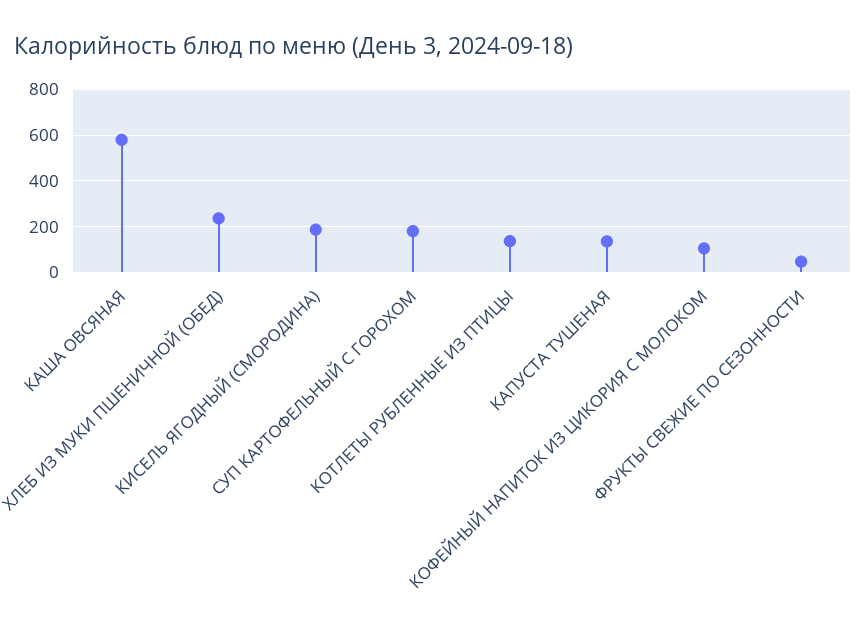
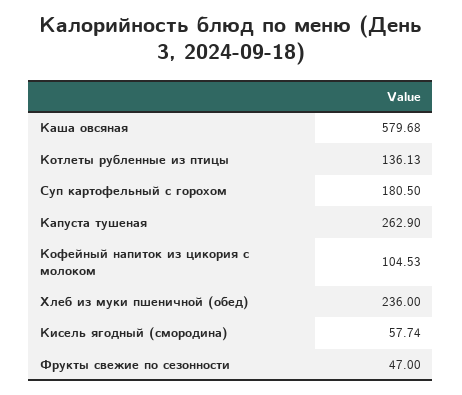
КИСЕЛЬ ЯГОДНЫЙ (СМОРОДИНА): 200 -> 57.74
КАПУСТА ТУШЕНАЯ: 150 -> 262.9

